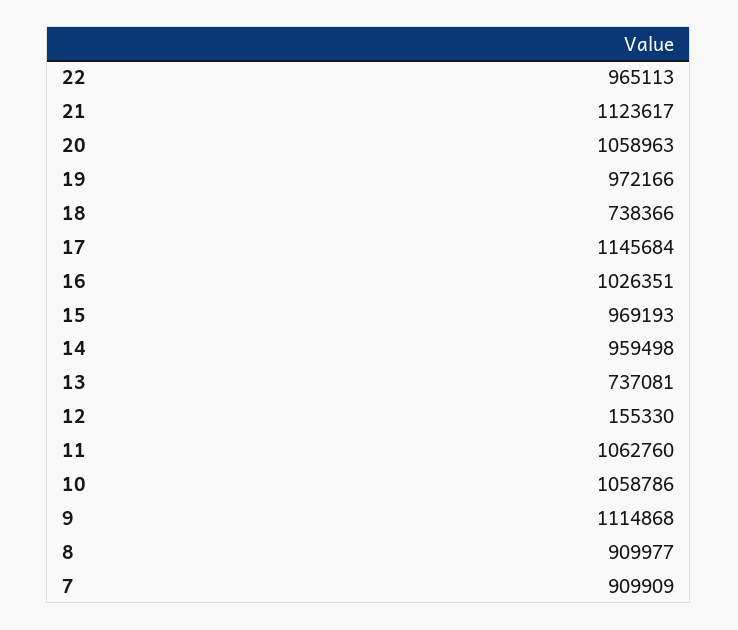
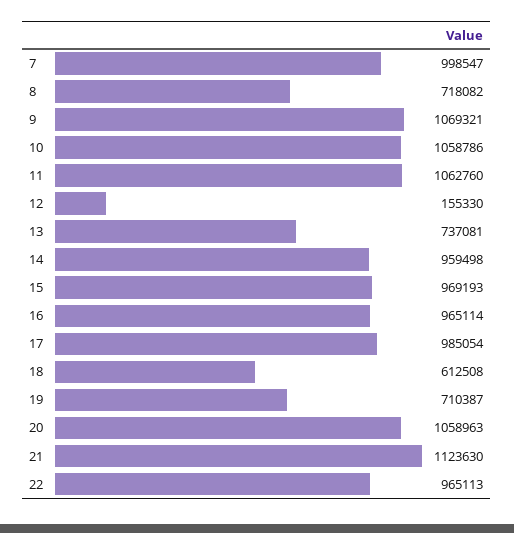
21: 1123617 -> 1123630
19: 972166 -> 710387
18: 738366 -> 612508
17: 1145684 -> 985054
16: 1026351 -> 965114
9: 1114868 -> 1069321
8: 909977 -> 718082
7: 909909 -> 998547

